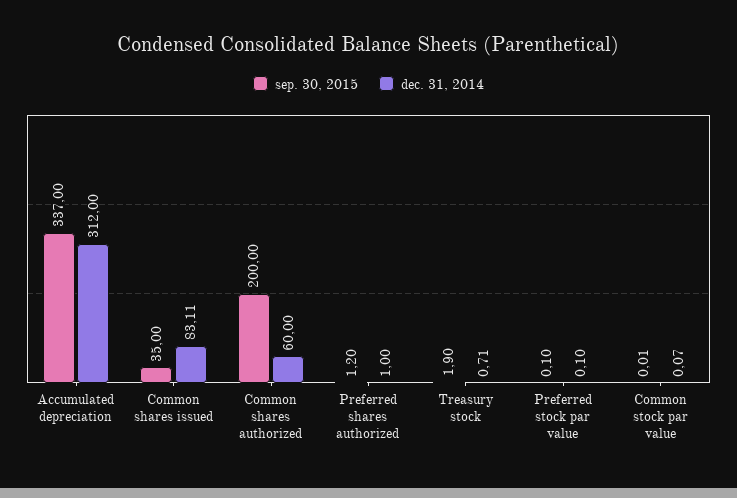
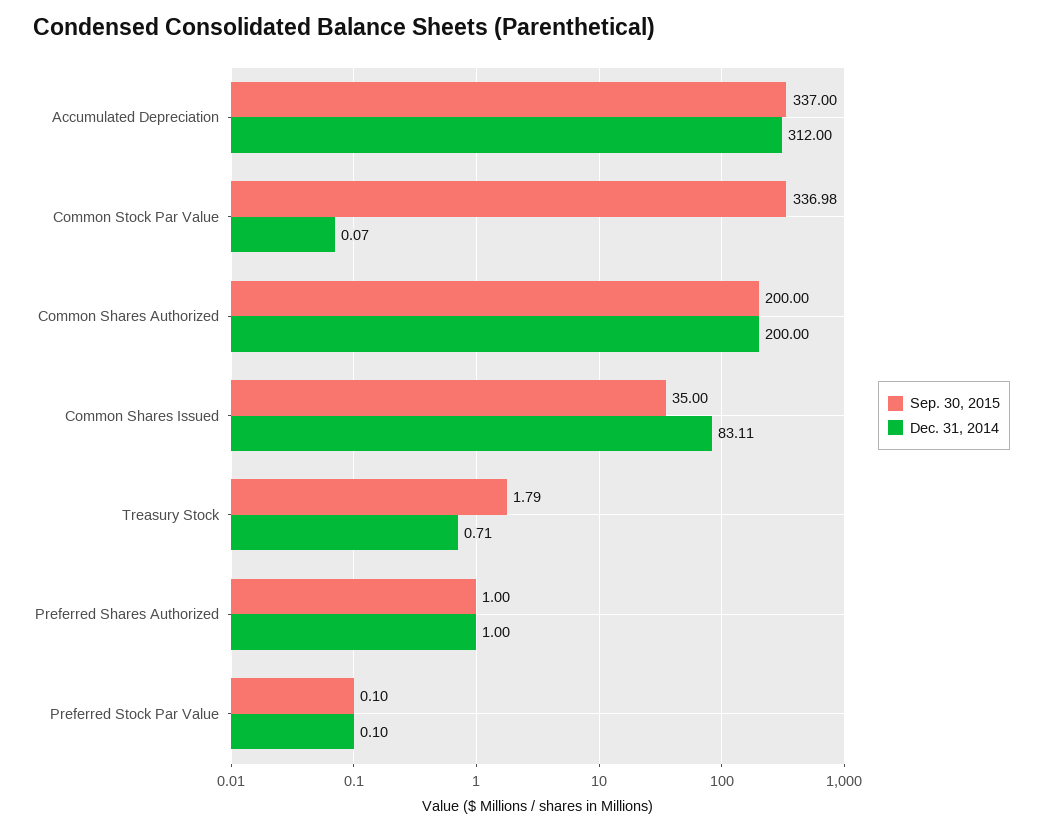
dec. 31, 2014, Common shares authorized: 60 -> 200
sep. 30, 2015, Preferred shares authorized: 1.2 -> 1
sep. 30, 2015, Treasury stock: 1.9 -> 1.79
sep. 30, 2015, Common stock par value: 0.01 -> 336.98

